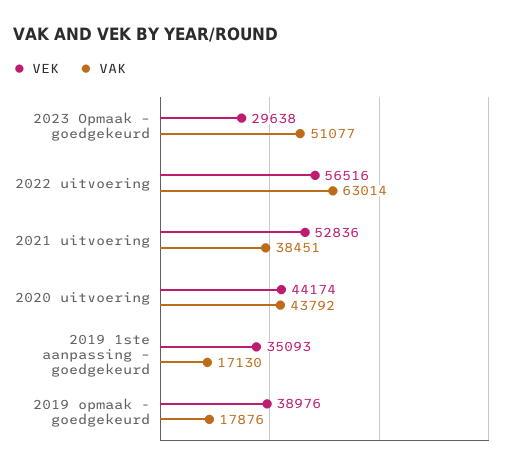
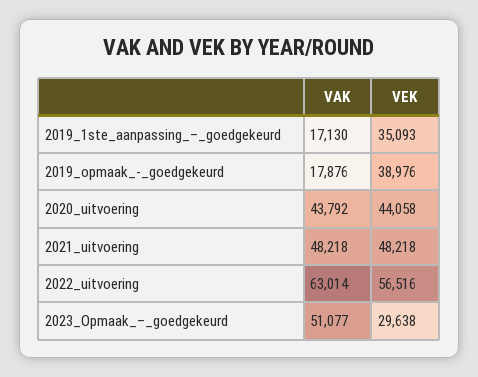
VEK, 2021 uitvoering: 52836 -> 48218
VAK, 2021 uitvoering: 38451 -> 48218
VEK, 2020 uitvoering: 44174 -> 44058

